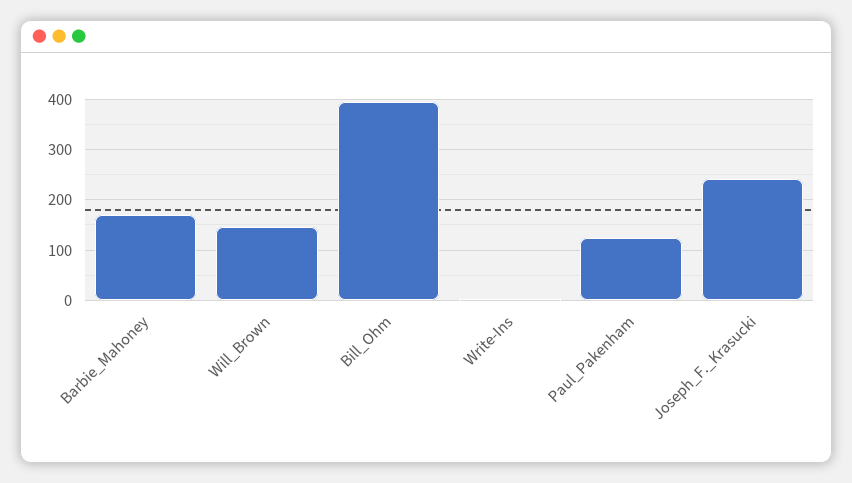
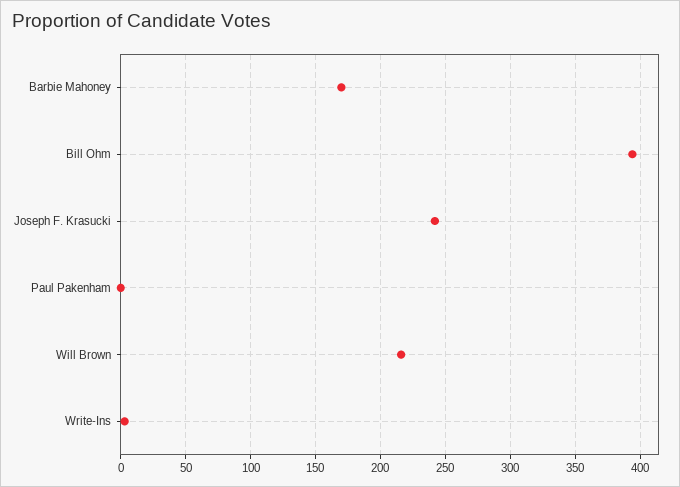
Will_Brown: 140 -> 215
Paul_Pakenham: 120 -> 0

